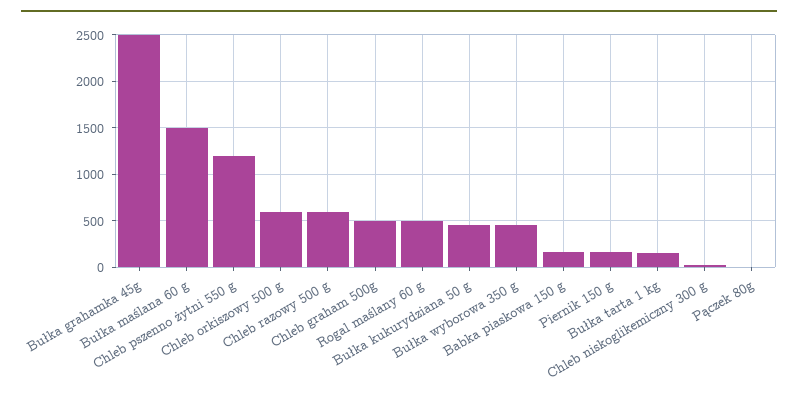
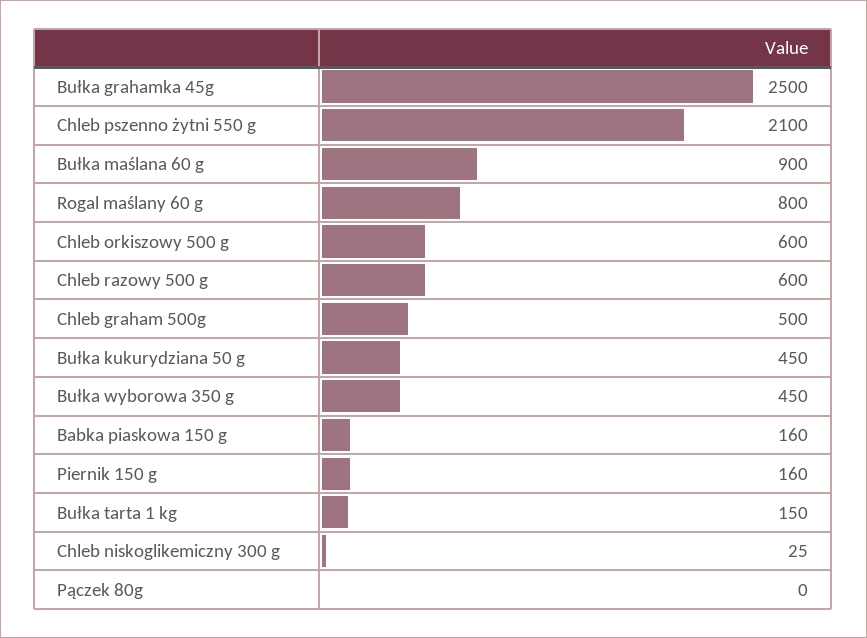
Bułka maślana 60 g: 1500 -> 900
Chleb pszenno żytni 550 g: 1200 -> 2100
Rogal maślany 60 g: 500 -> 800

